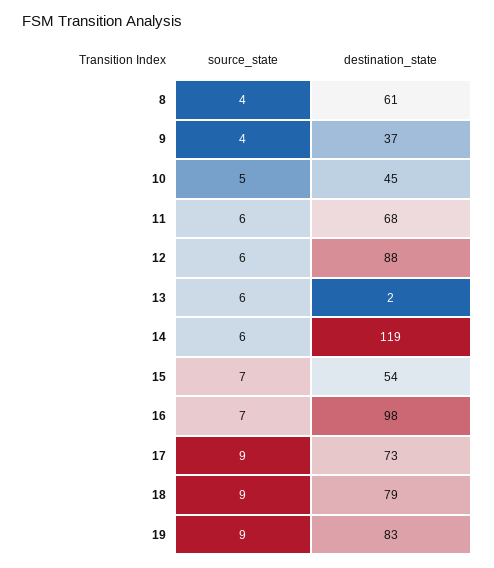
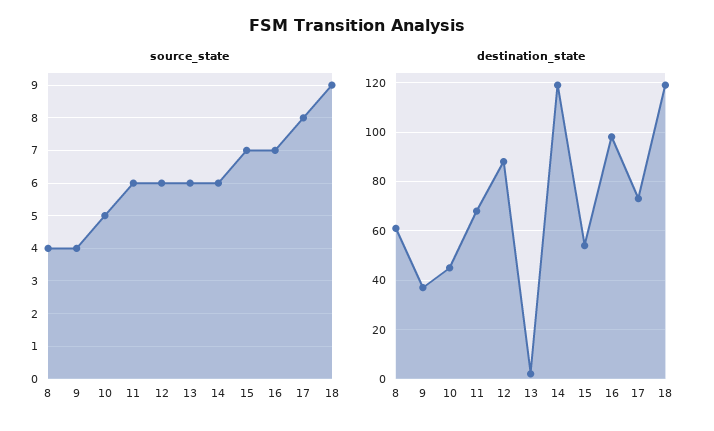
source_state, 17: 9 -> 8
destination_state, 18: 79 -> 120
source_state, 19: 9 -> none
destination_state, 19: 83 -> none

